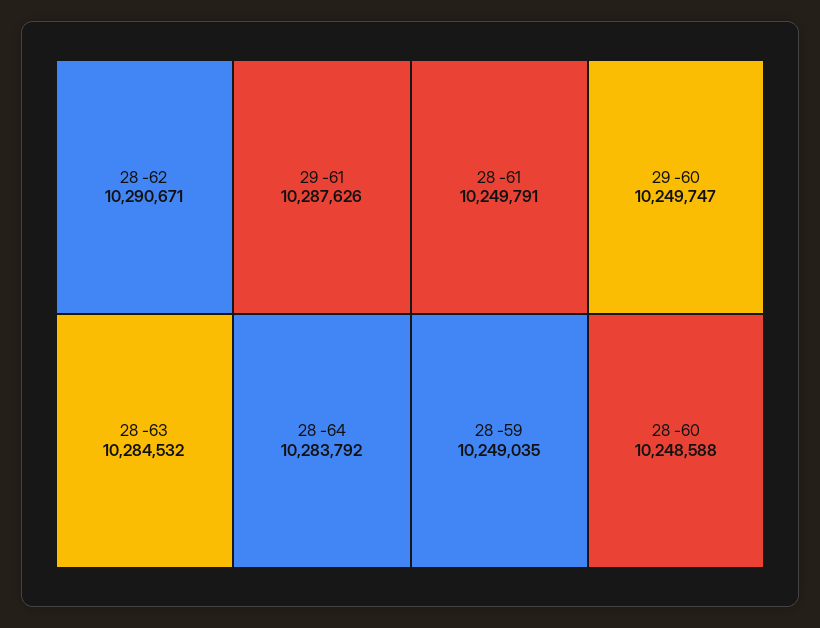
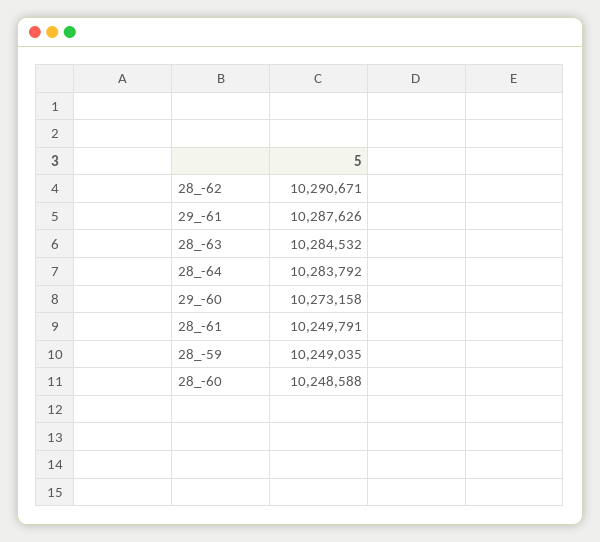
29 -60: 10249747 -> 10273158

